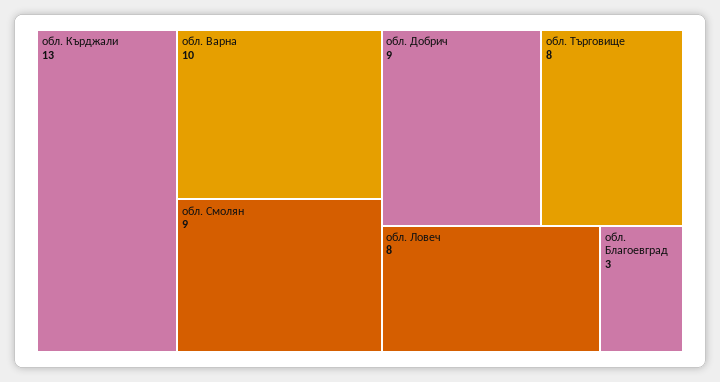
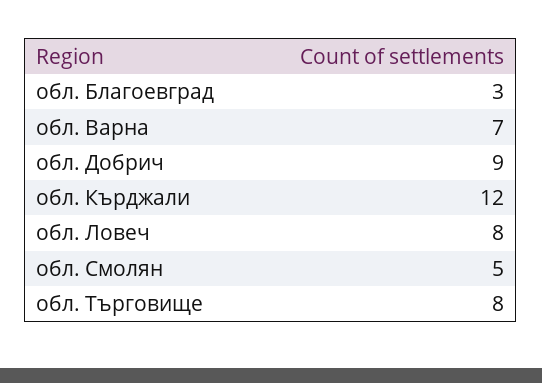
обл. Кърджали: 13 -> 12
обл. Варна: 10 -> 7
обл. Смолян: 9 -> 5

